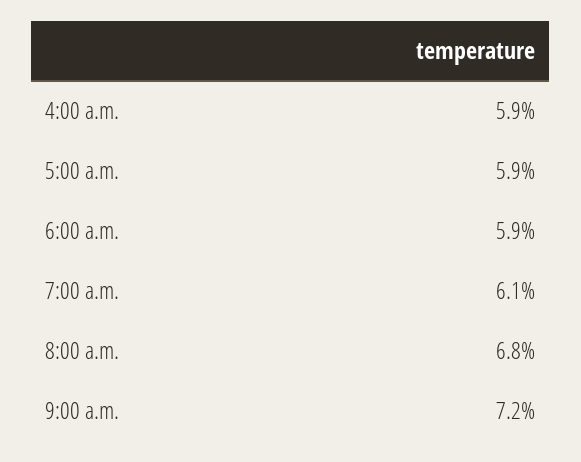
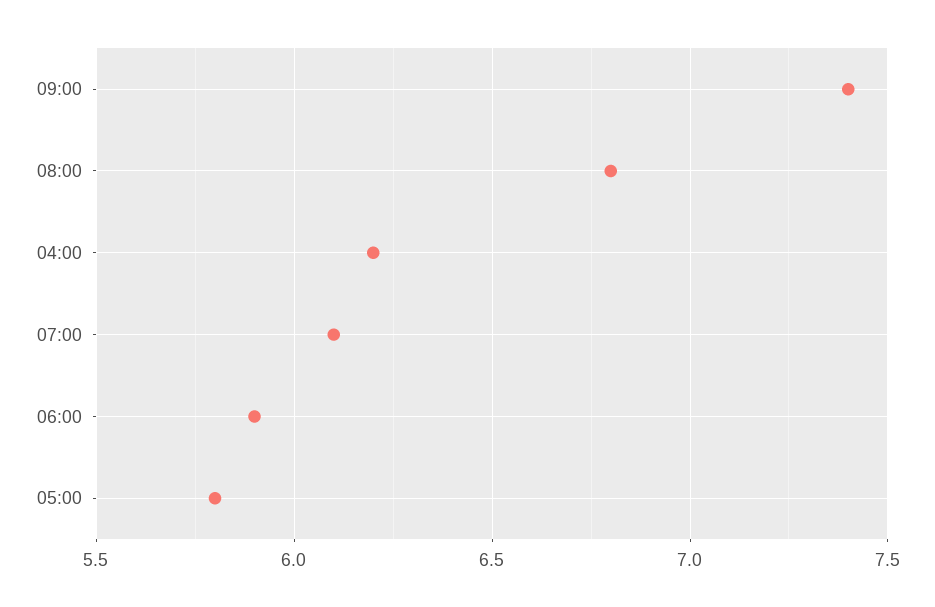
4:00 a.m.: 5.9 -> 6.2
5:00 a.m.: 5.9 -> 5.8
9:00 a.m.: 7.2 -> 7.4

